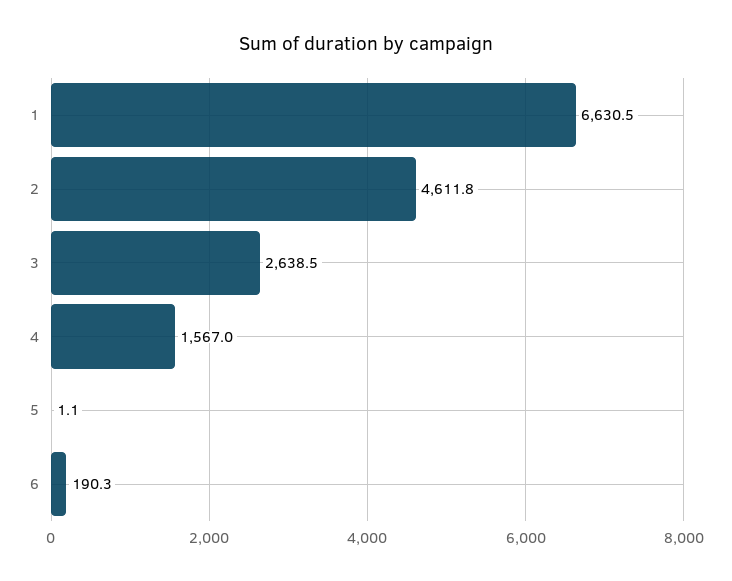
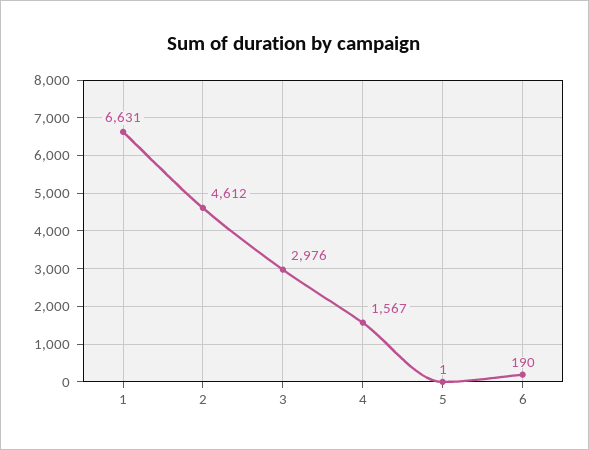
3: 2638.5 -> 2976

